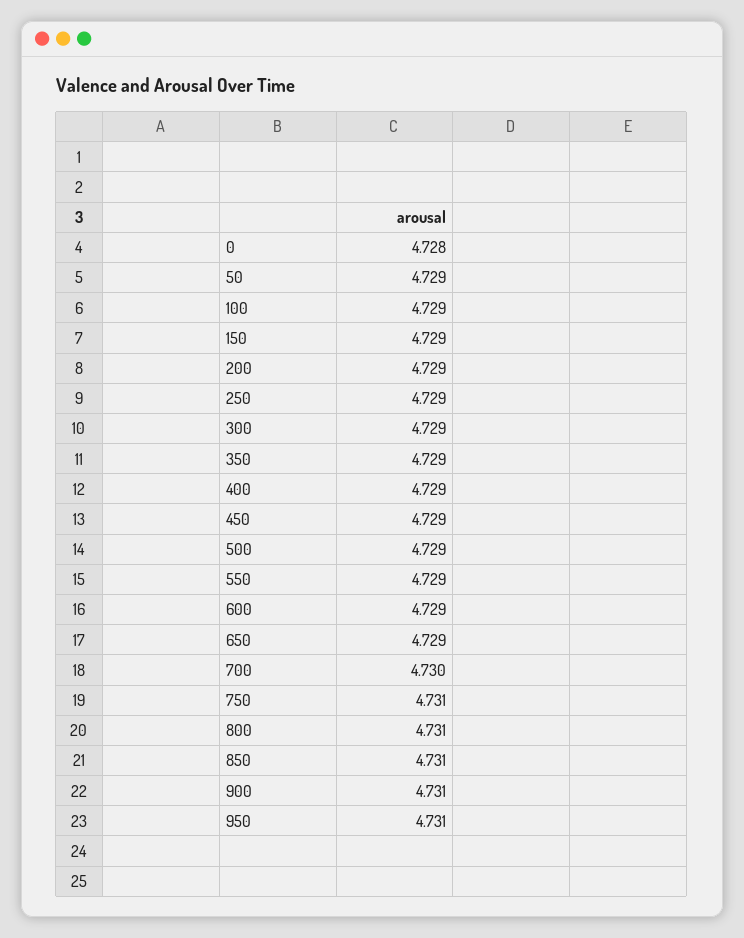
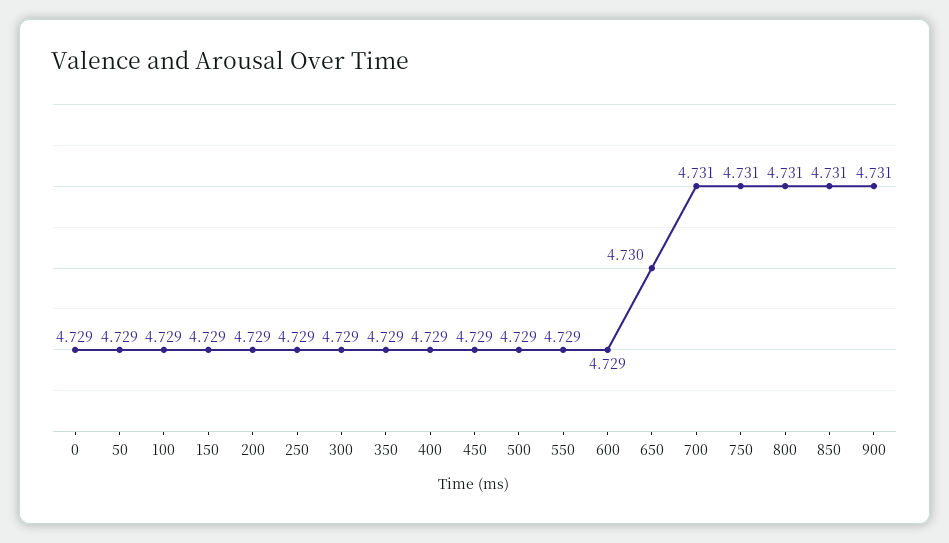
0: 4.728 -> 4.729
650: 4.729 -> 4.73
700: 4.73 -> 4.731
950: 4.731 -> none

